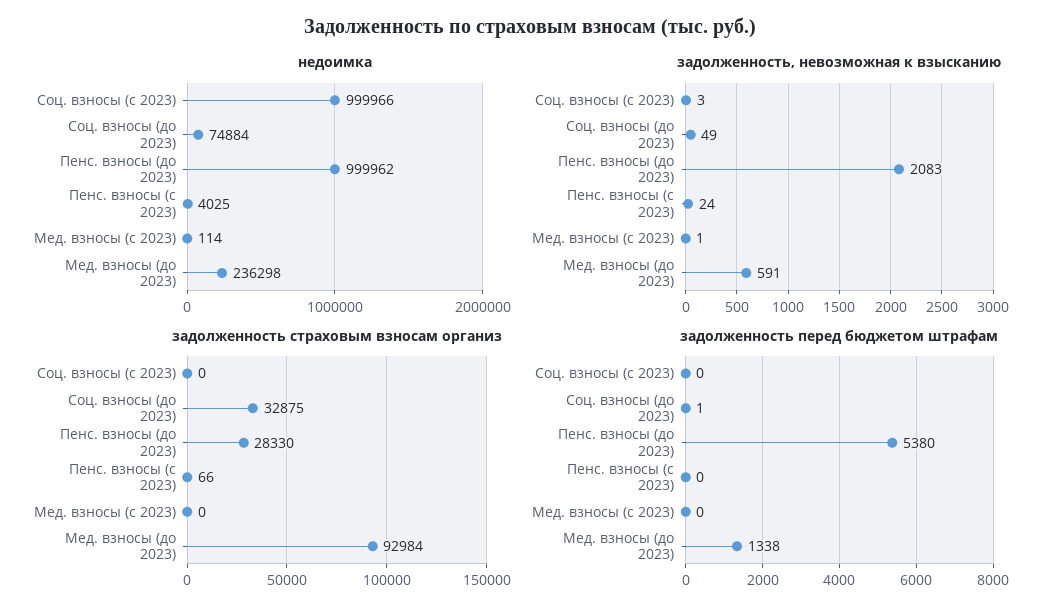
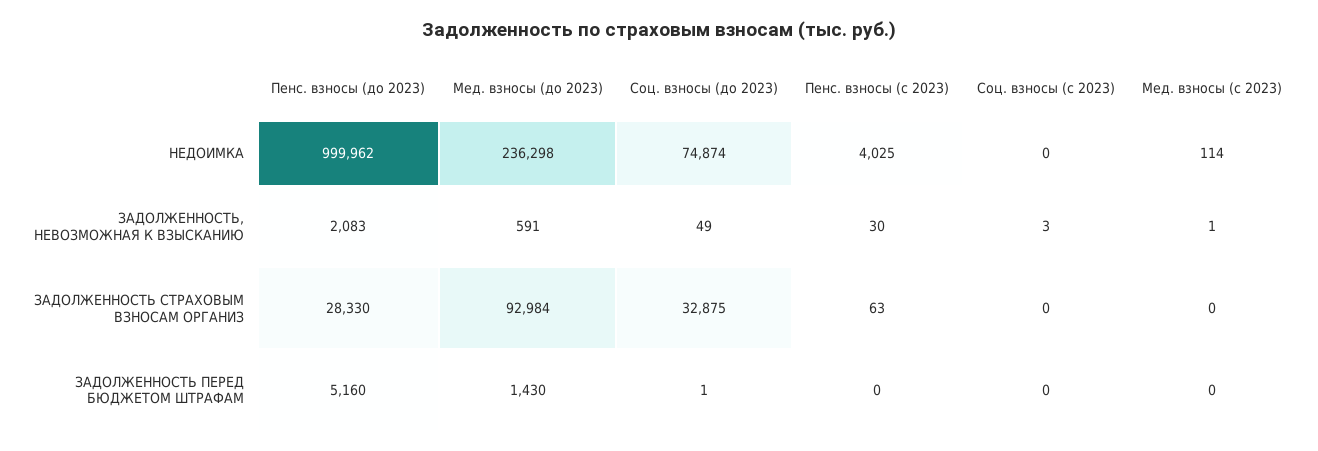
недоимка, Соц. взносы (с 2023): 999966 -> 0
недоимка, Соц. взносы (до 2023): 74884 -> 74874
задолженность, невозможная к взысканию, Пенс. взносы (с 2023): 24 -> 30
задолженность страховым взносам организ, Пенс. взносы (с 2023): 66 -> 63
задолженность перед бюджетом штрафам, Пенс. взносы (до 2023): 5380 -> 5160
задолженность перед бюджетом штрафам, Мед. взносы (до 2023): 1338 -> 1430

